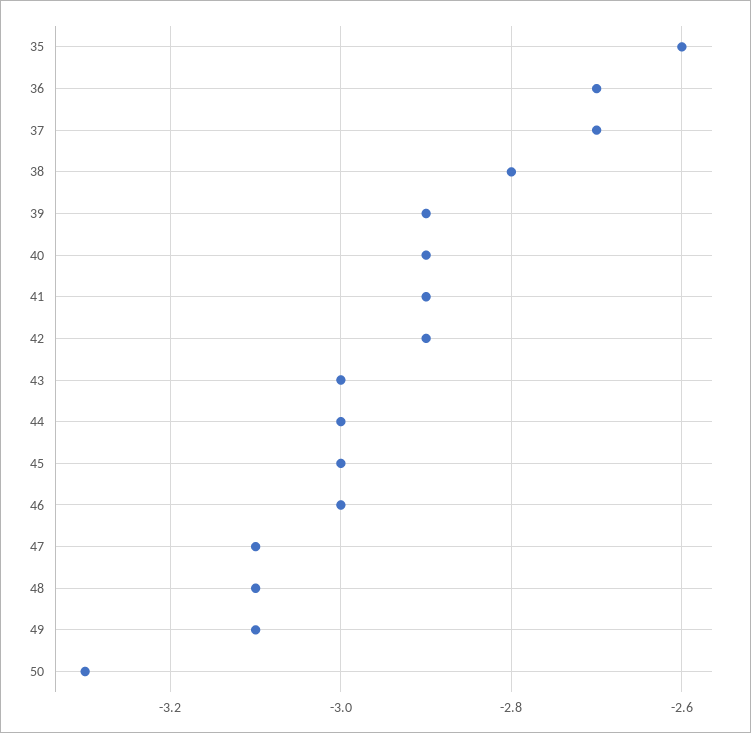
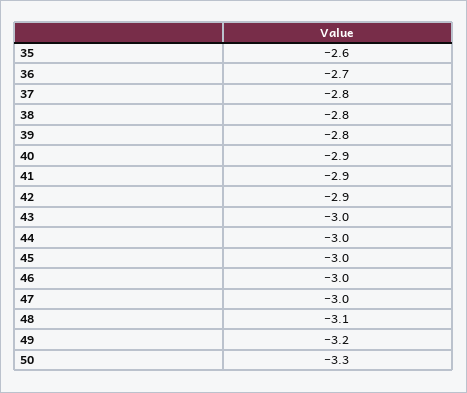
37: -2.7 -> -2.8
39: -2.9 -> -2.8
47: -3.1 -> -3
49: -3.1 -> -3.2

